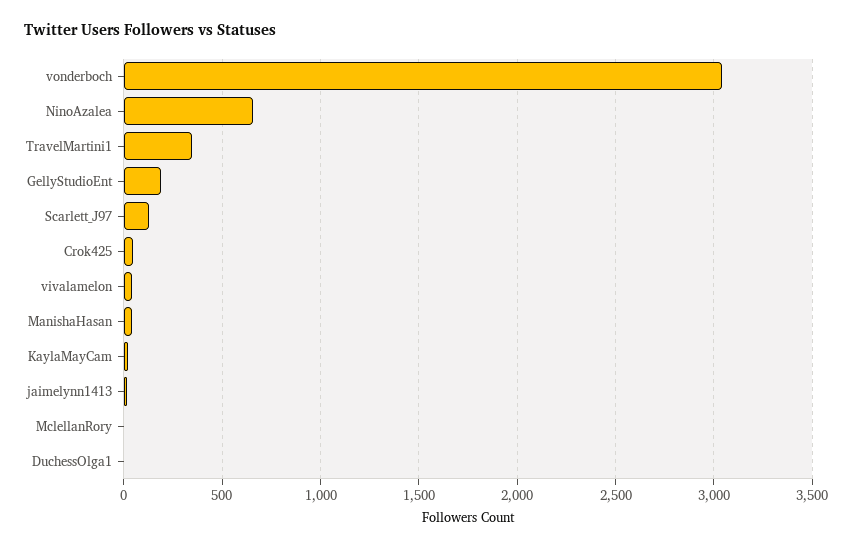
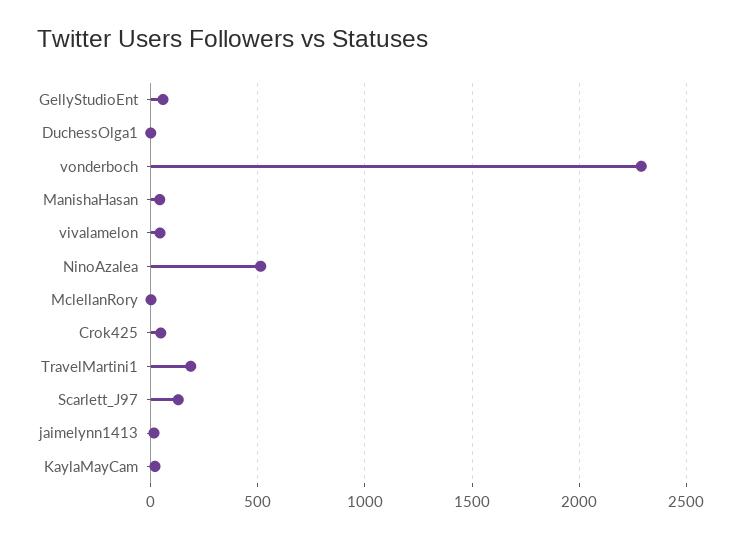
vonderboch: 3050 -> 2300
NinoAzalea: 650 -> 500
TravelMartini1: 350 -> 200
GellyStudioEnt: 200 -> 50

